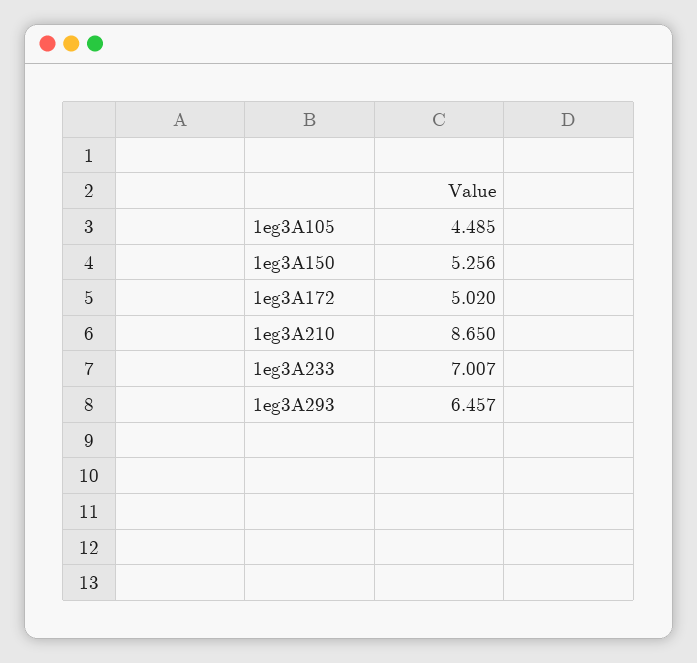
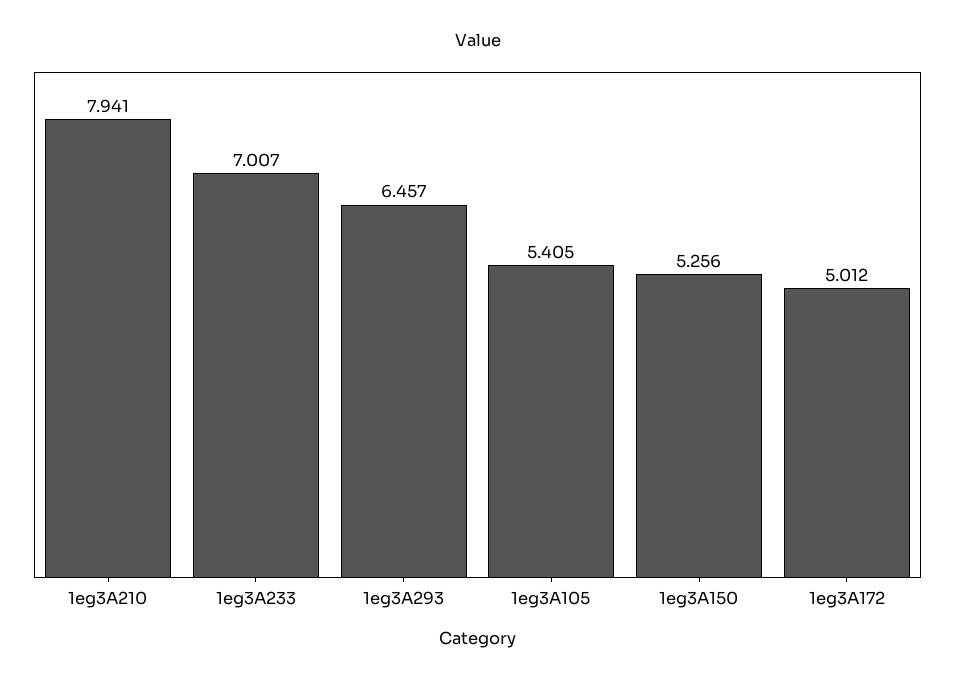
1eg3A105: 4.485 -> 5.405
1eg3A172: 5.02 -> 5.012
1eg3A210: 8.65 -> 7.941

